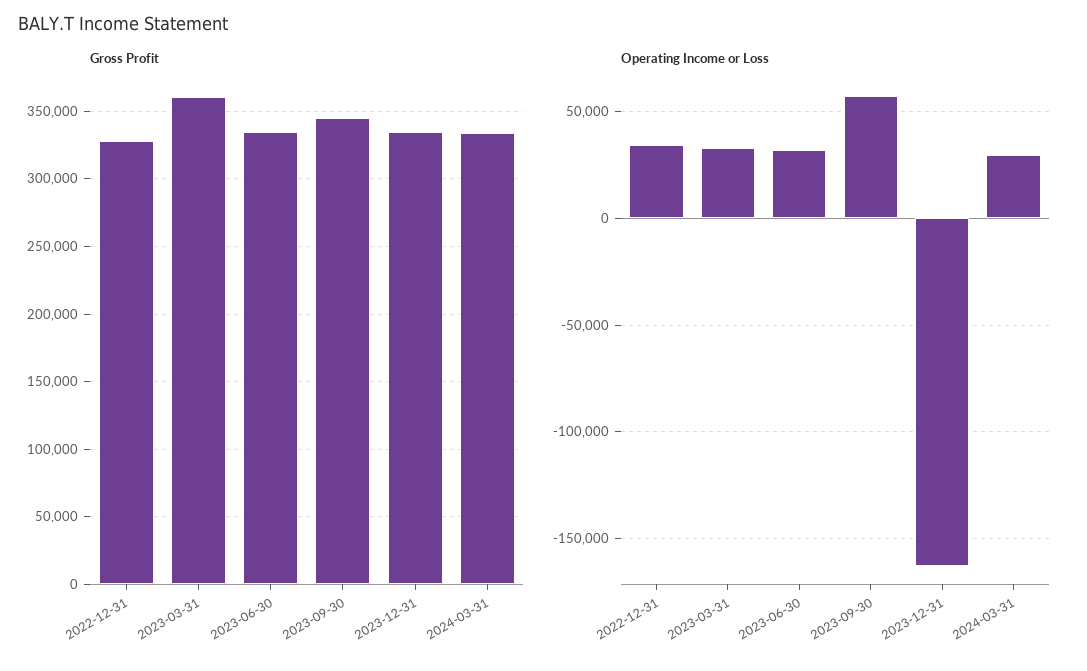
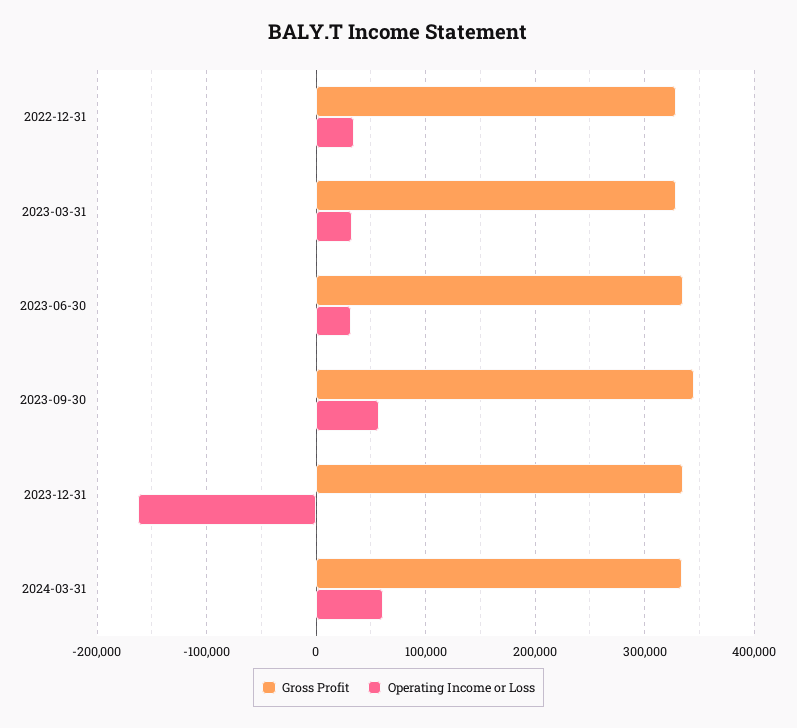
Gross Profit, 2023-03-31: 360000 -> 330000
Operating Income or Loss, 2024-03-31: 30000 -> 60000

